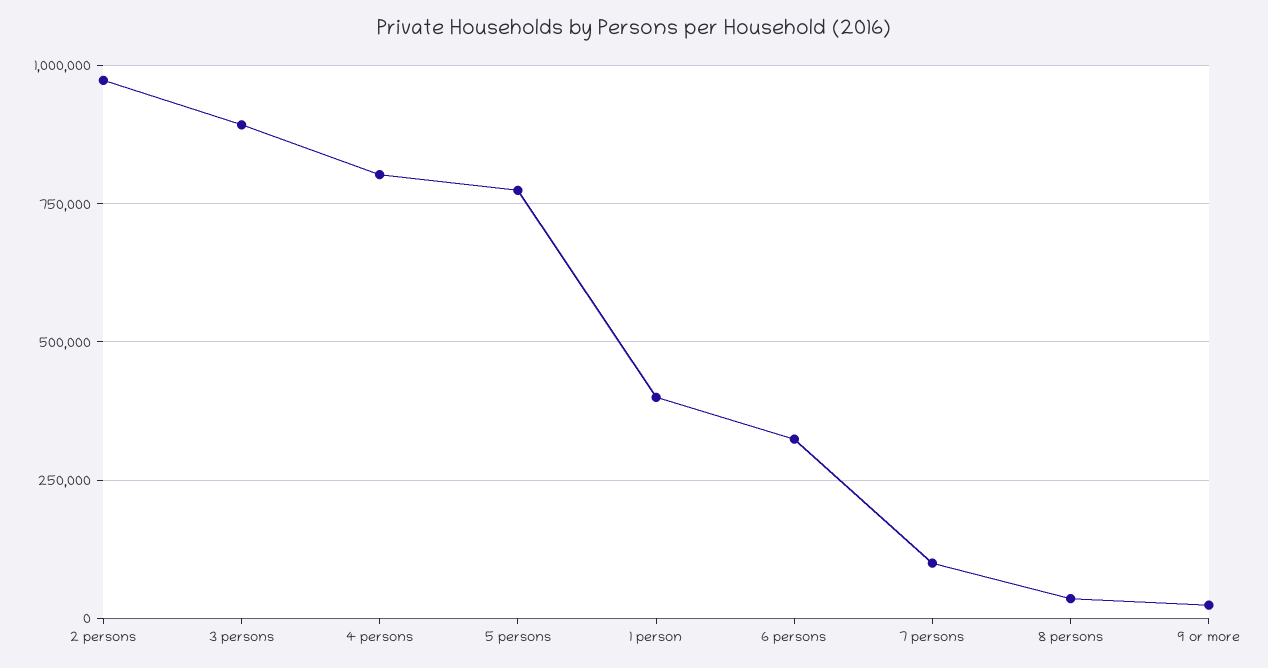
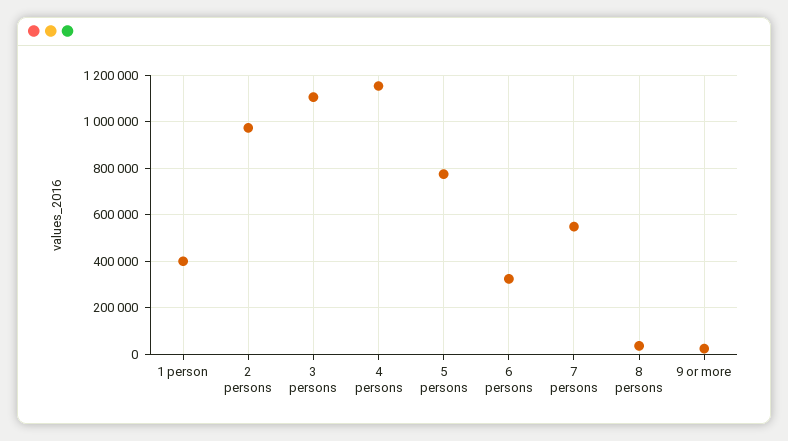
3 persons: 900000 -> 1100000
4 persons: 800000 -> 1150000
7 persons: 100000 -> 550000

